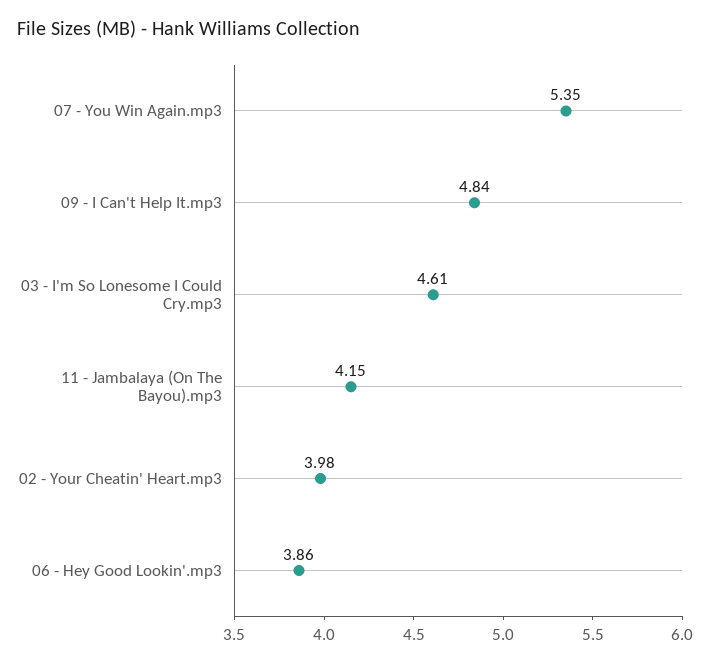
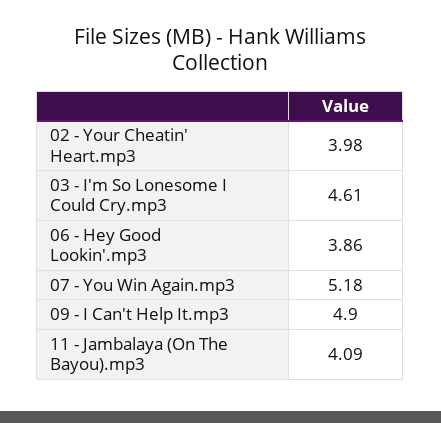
07 - You Win Again.mp3: 5.35 -> 5.18
09 - I Can't Help It.mp3: 4.84 -> 4.9
11 - Jambalaya (On The Bayou).mp3: 4.15 -> 4.09

